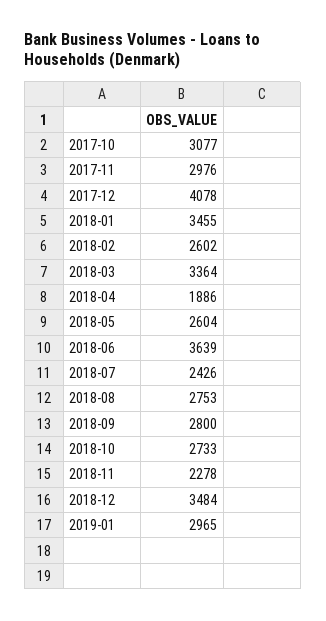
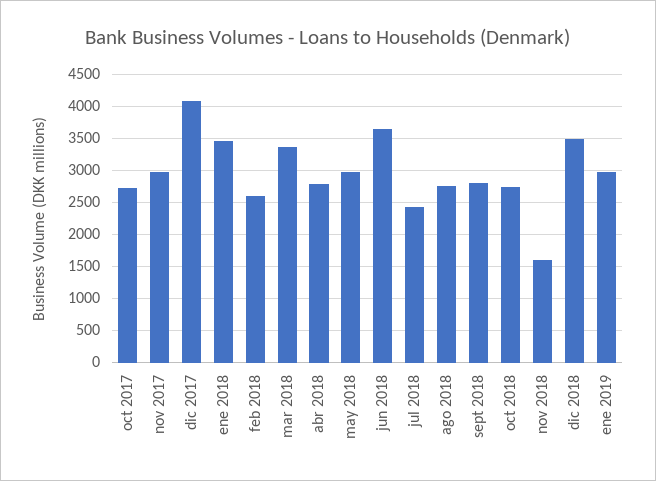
2017-10: 3077 -> 2700
2018-04: 1886 -> 2800
2018-05: 2604 -> 3000
2018-11: 2278 -> 1600

